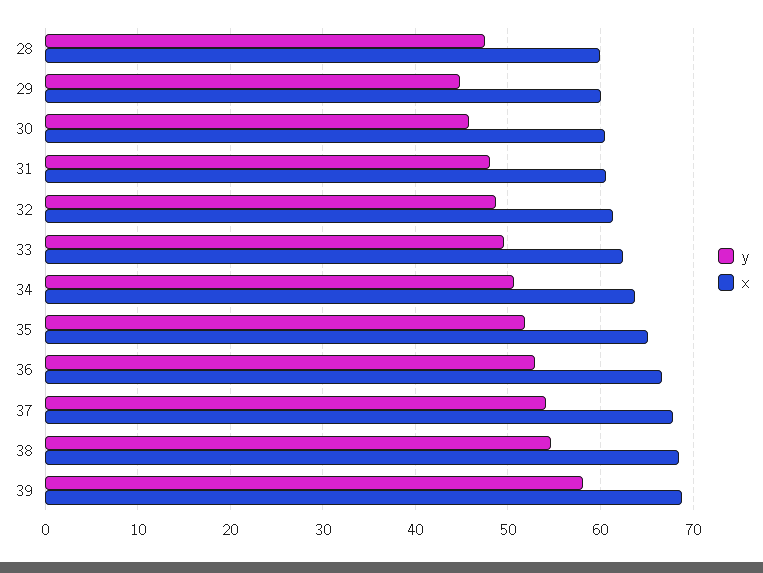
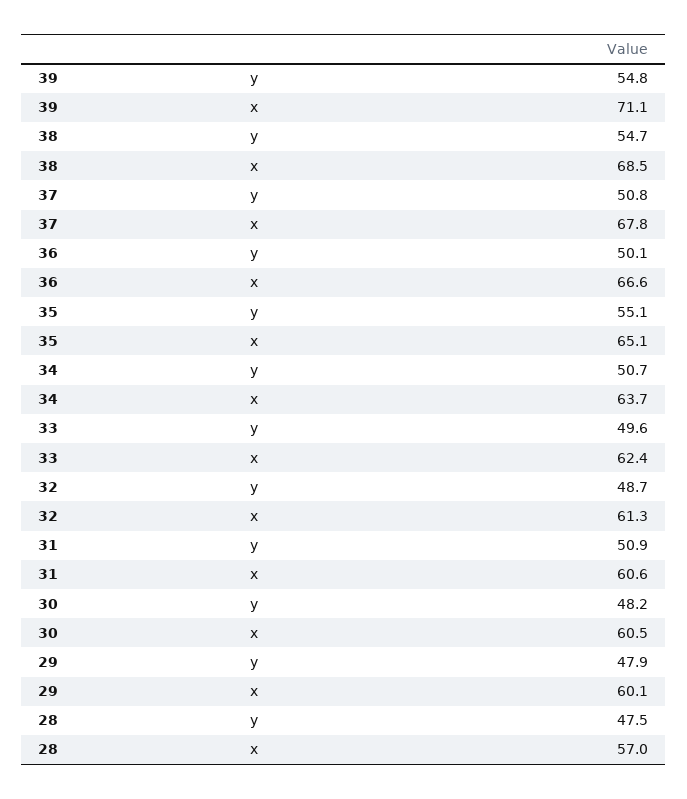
x, 28: 60 -> 57
y, 29: 45 -> 47.9
y, 30: 46 -> 48.2
y, 31: 48 -> 50.9
y, 35: 52 -> 55.1
y, 36: 53 -> 50.1
y, 37: 54 -> 50.8
y, 39: 58 -> 54.8
x, 39: 69 -> 71.1

